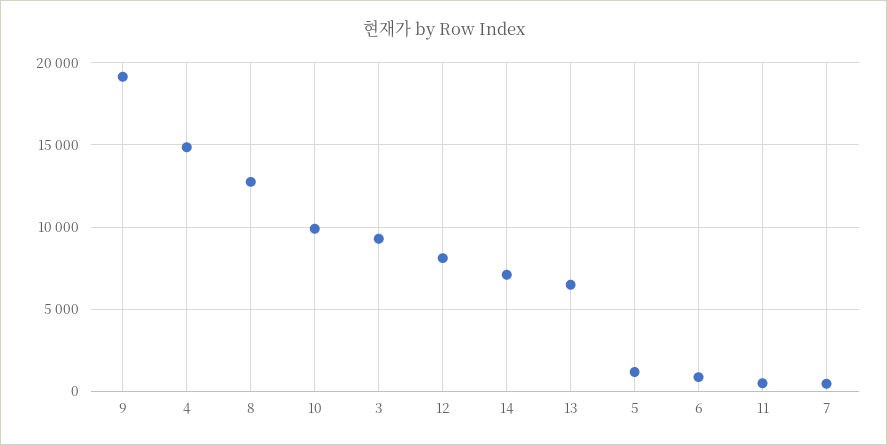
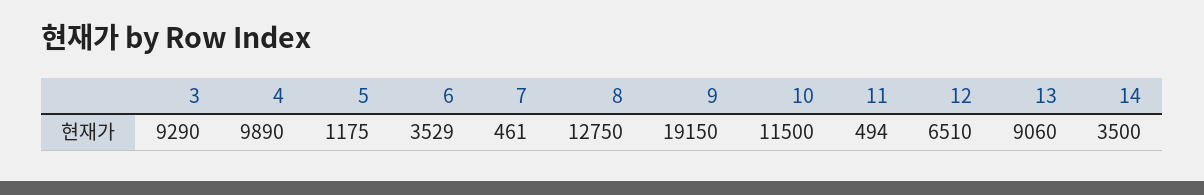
4: 15000 -> 9890
10: 10000 -> 11500
12: 8000 -> 6510
14: 7000 -> 3500
13: 6500 -> 9060
6: 1000 -> 3529

